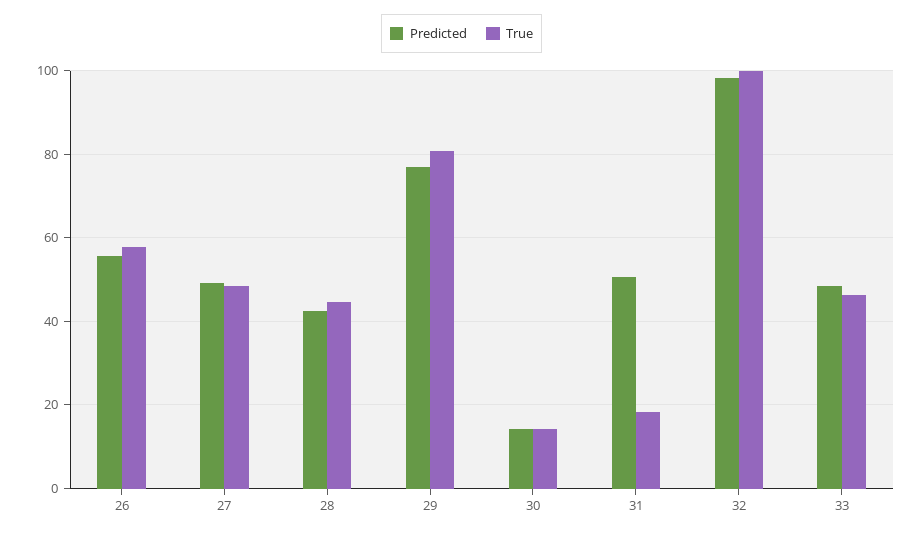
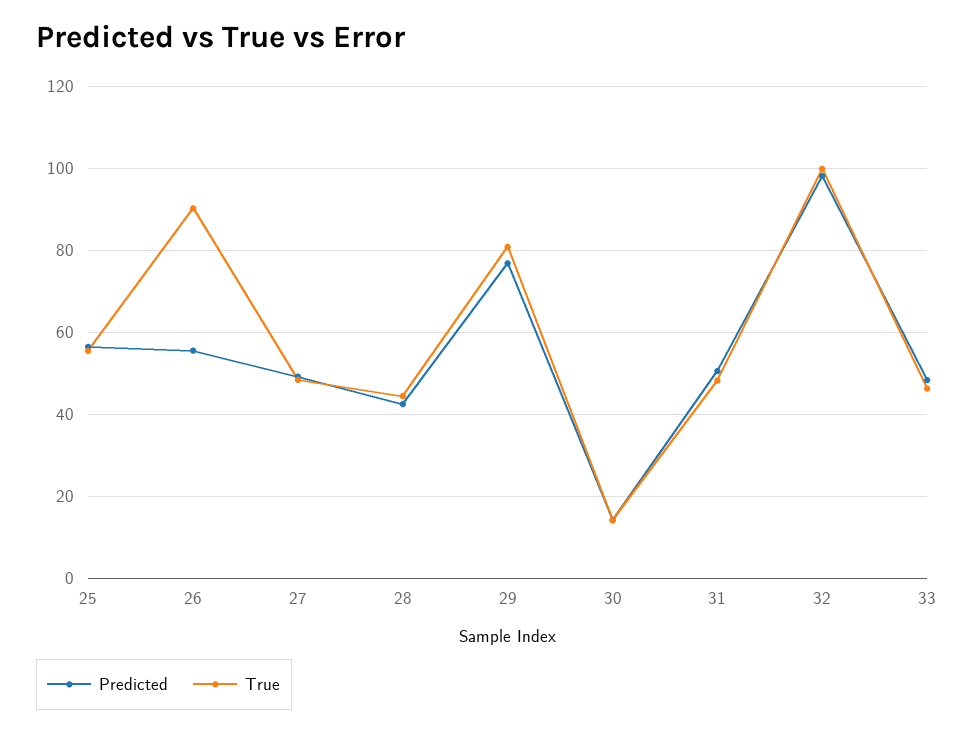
True, 26: 58 -> 90
True, 31: 18 -> 48
Predicted, 25: none -> 56
True, 25: none -> 56

